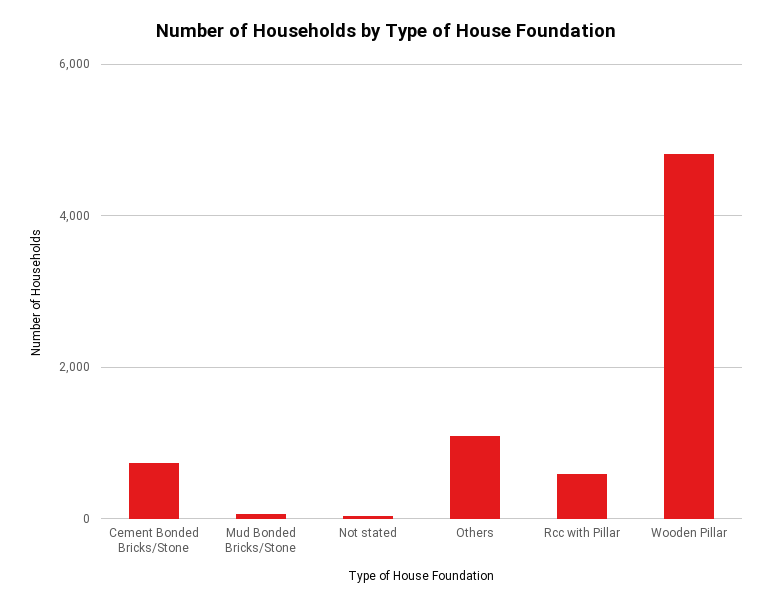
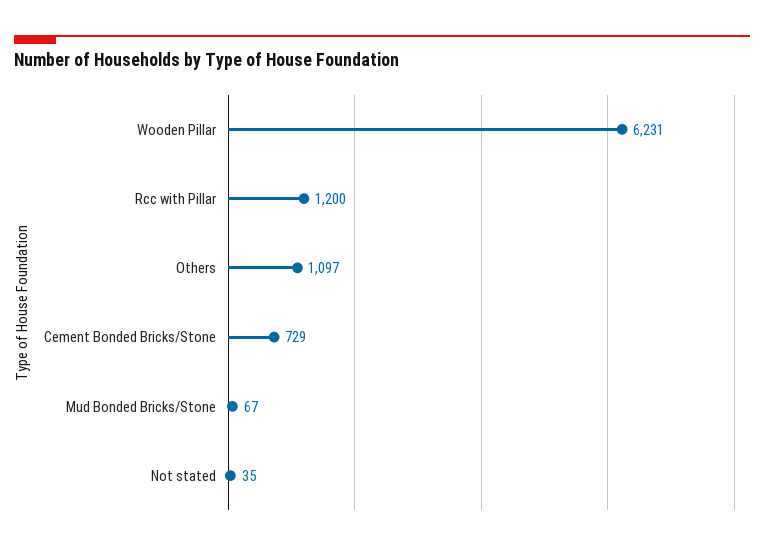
Rcc with Pillar: 600 -> 1200
Wooden Pillar: 4800 -> 6231

